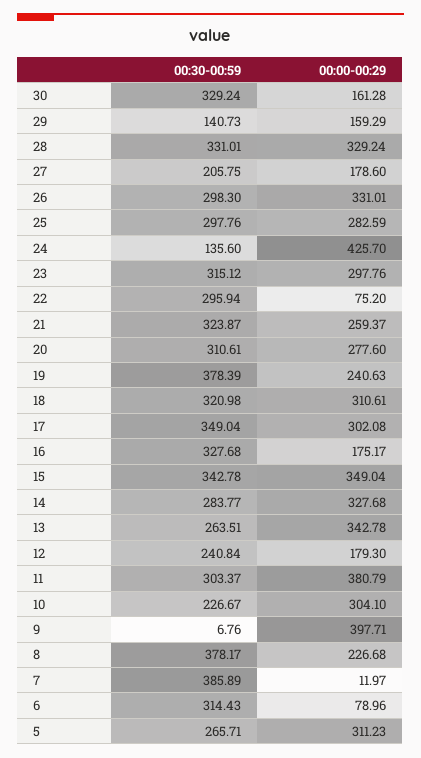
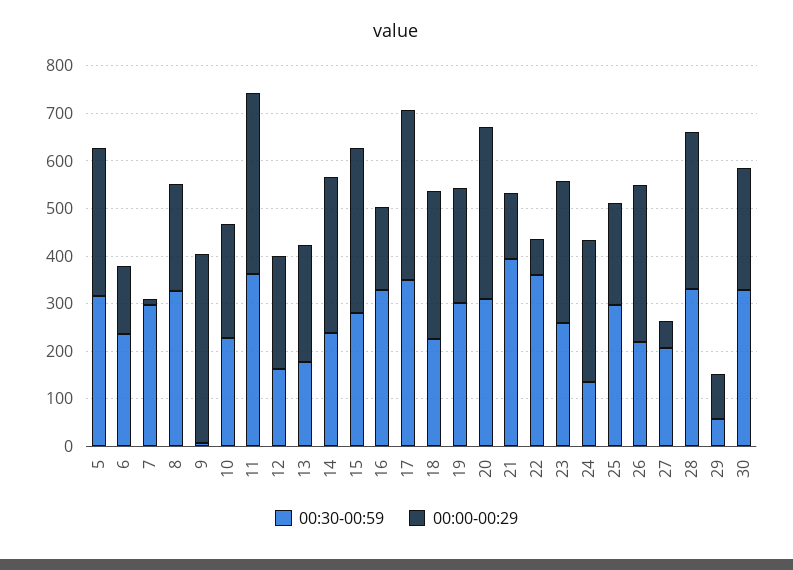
00:00-00:29, 30: 161.28 -> 260
00:30-00:59, 29: 140.73 -> 60
00:00-00:29, 29: 159.29 -> 100
00:00-00:29, 27: 178.6 -> 60
00:30-00:59, 26: 298.3 -> 220
00:00-00:29, 25: 282.59 -> 220
00:00-00:29, 24: 425.7 -> 300
00:30-00:59, 23: 315.12 -> 260
00:30-00:59, 22: 295.94 -> 360
00:30-00:59, 21: 323.87 -> 400
00:00-00:29, 21: 259.37 -> 140
00:00-00:29, 20: 277.6 -> 360
00:30-00:59, 19: 378.39 -> 300
00:30-00:59, 18: 320.98 -> 220
00:00-00:29, 17: 302.08 -> 360
00:30-00:59, 15: 342.78 -> 280
00:30-00:59, 14: 283.77 -> 240
00:30-00:59, 13: 263.51 -> 180
00:00-00:29, 13: 342.78 -> 240
00:30-00:59, 12: 240.84 -> 160
00:00-00:29, 12: 179.3 -> 240
00:30-00:59, 11: 303.37 -> 360
00:00-00:29, 10: 304.1 -> 240
00:30-00:59, 8: 378.17 -> 320
00:30-00:59, 7: 385.89 -> 300
00:30-00:59, 6: 314.43 -> 240
00:00-00:29, 6: 78.96 -> 140
00:30-00:59, 5: 265.71 -> 320

